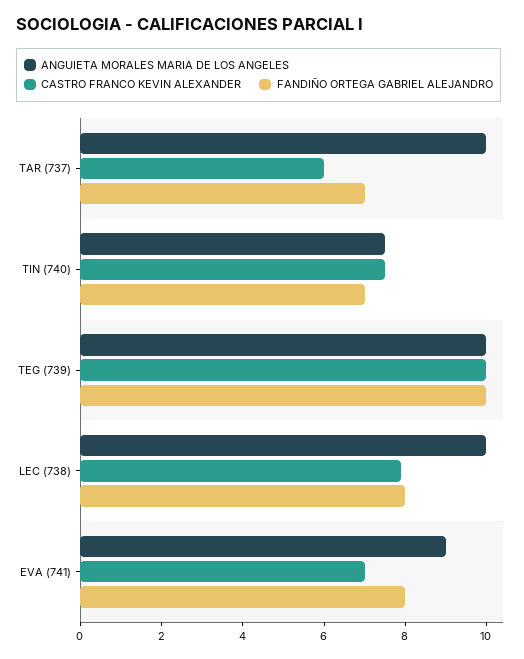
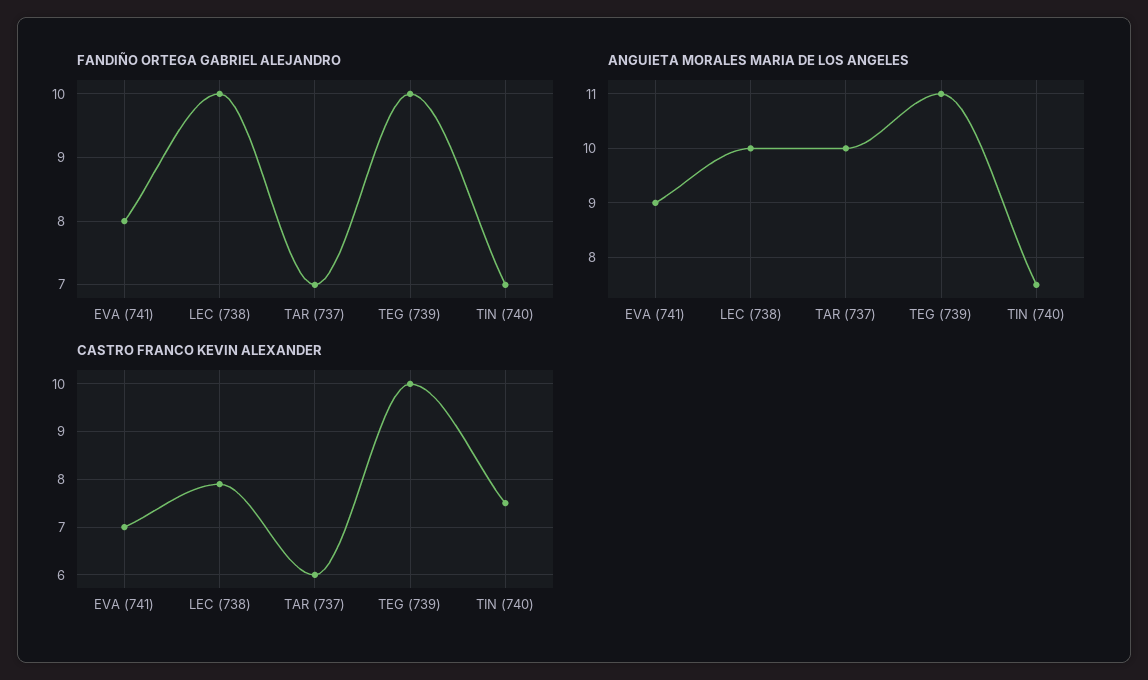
ANGUIETA MORALES MARIA DE LOS ANGELES, TEG (739): 10 -> 11
FANDIÑO ORTEGA GABRIEL ALEJANDRO, LEC (738): 8 -> 10

